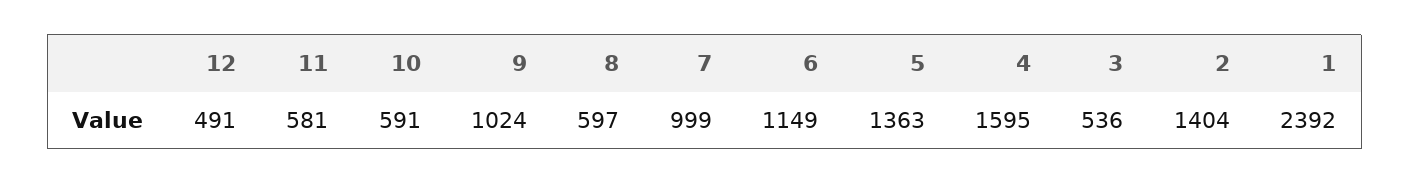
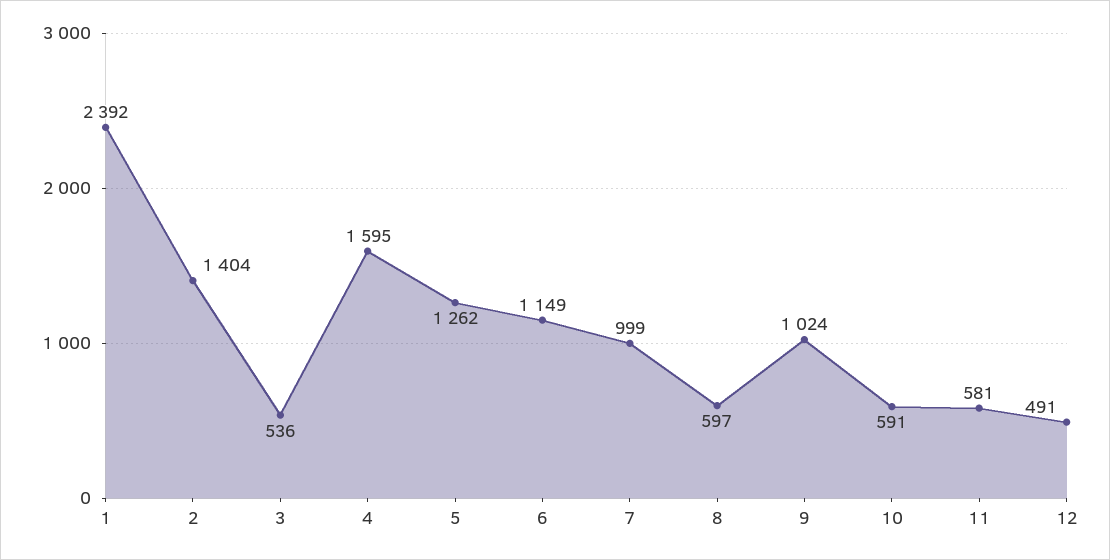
5: 1363 -> 1262

